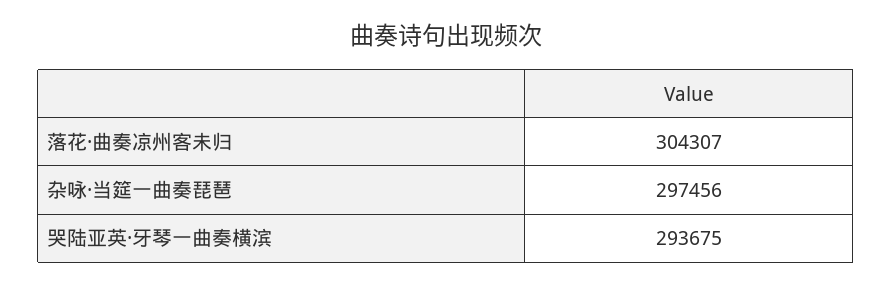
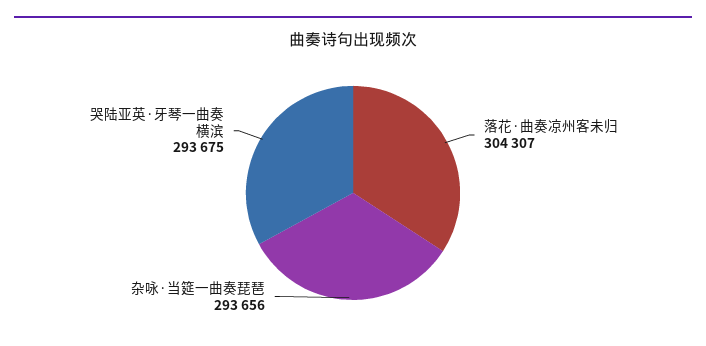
杂咏·当筵一曲奏琵琶: 297456 -> 293656

